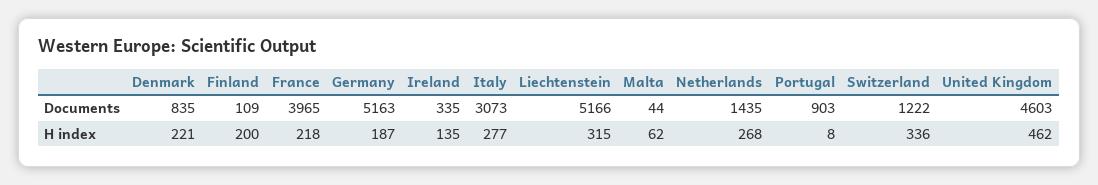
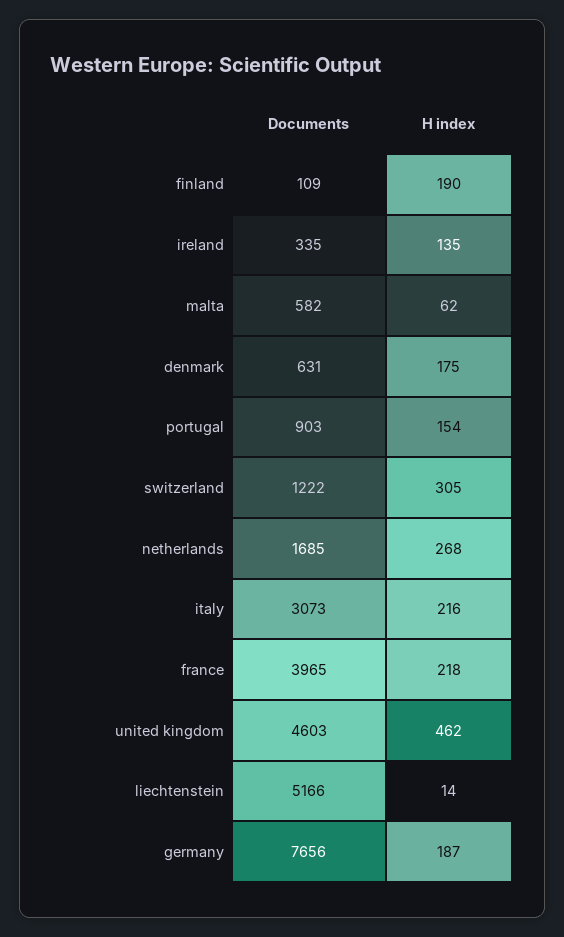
Denmark, Documents: 835 -> 631
Germany, Documents: 5163 -> 7656
Malta, Documents: 44 -> 582
Netherlands, Documents: 1435 -> 1685
Denmark, H index: 221 -> 175
Finland, H index: 200 -> 190
Italy, H index: 277 -> 216
Liechtenstein, H index: 315 -> 14
Portugal, H index: 8 -> 154
Switzerland, H index: 336 -> 305

